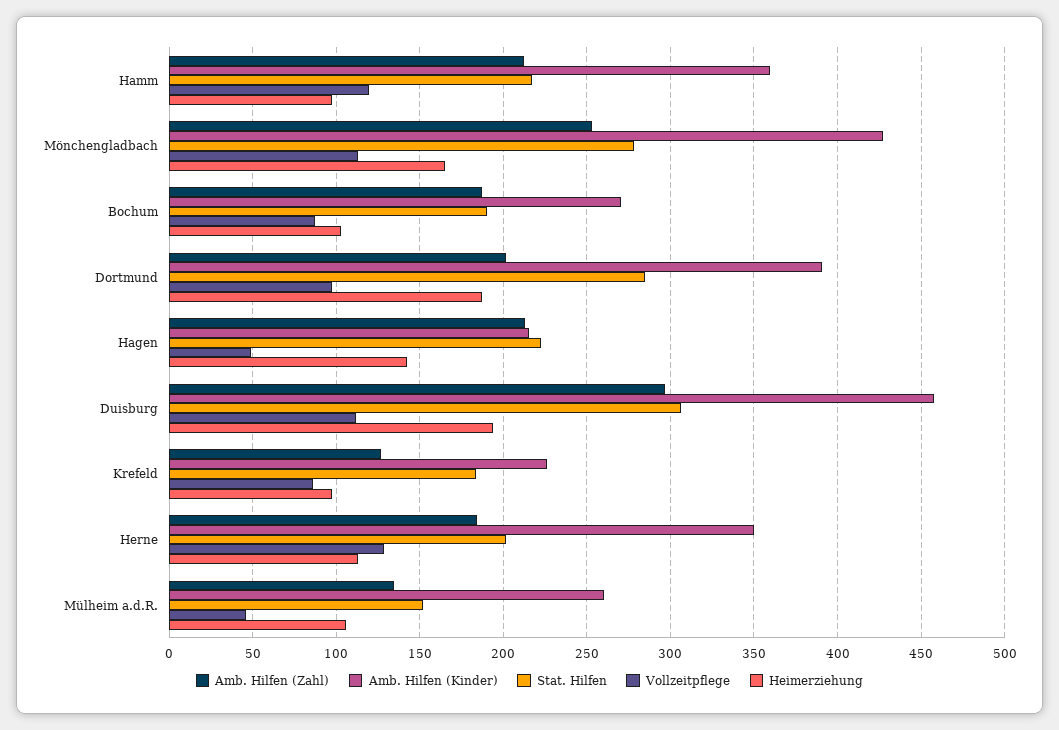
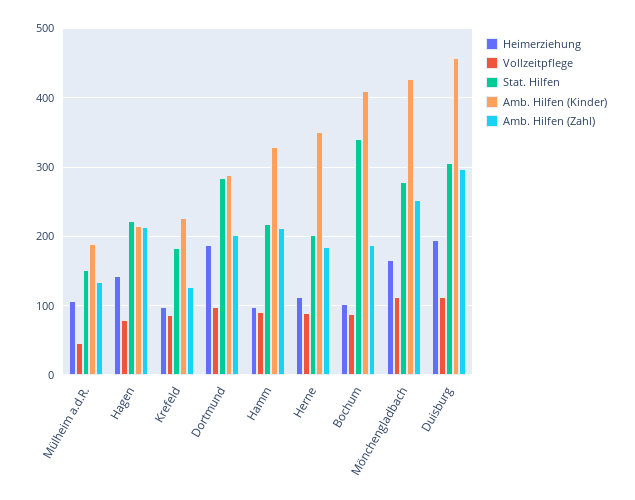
Amb. Hilfen (Kinder), Hamm: 360 -> 330
Vollzeitpflege, Hamm: 120 -> 90
Amb. Hilfen (Kinder), Bochum: 270 -> 410
Stat. Hilfen, Bochum: 190 -> 340
Amb. Hilfen (Kinder), Dortmund: 390 -> 290
Vollzeitpflege, Hagen: 50 -> 80
Vollzeitpflege, Herne: 130 -> 90
Amb. Hilfen (Kinder), Mülheim a.d.R.: 260 -> 190

